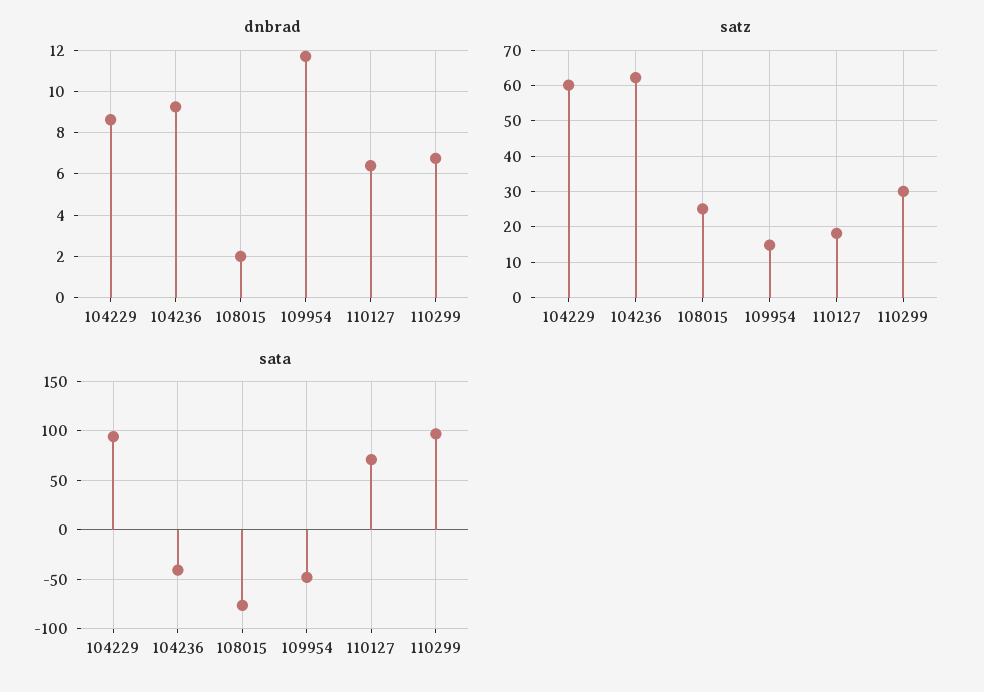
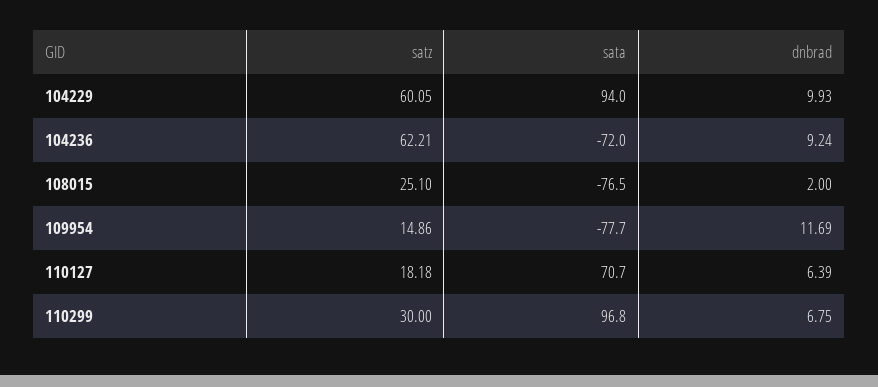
dnbrad, 104229: 8.5 -> 9.93
sata, 104236: -40 -> -72
sata, 109954: -50 -> -77.7

